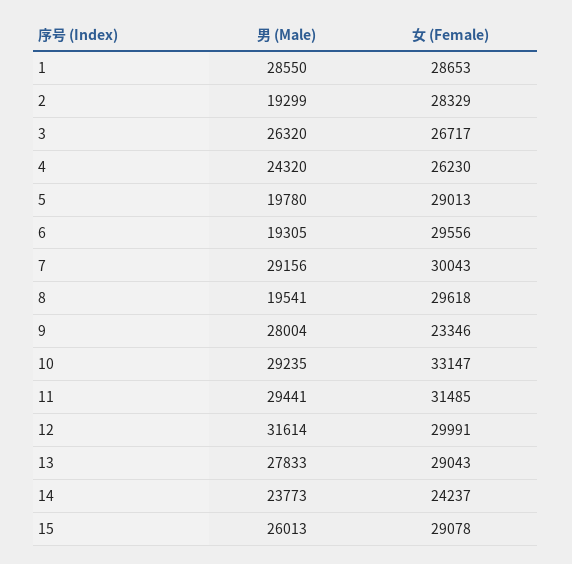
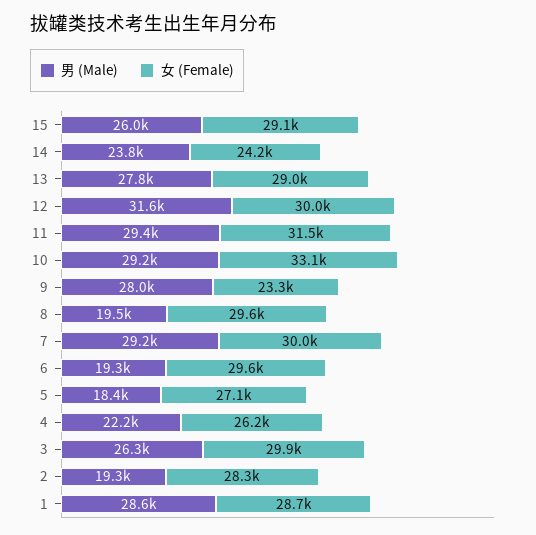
女 (Female), 3: 26717 -> 29900
男 (Male), 4: 24320 -> 22200
男 (Male), 5: 19780 -> 18400
女 (Female), 5: 29013 -> 27100

